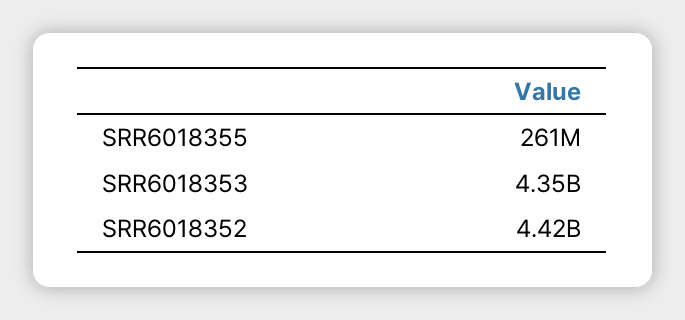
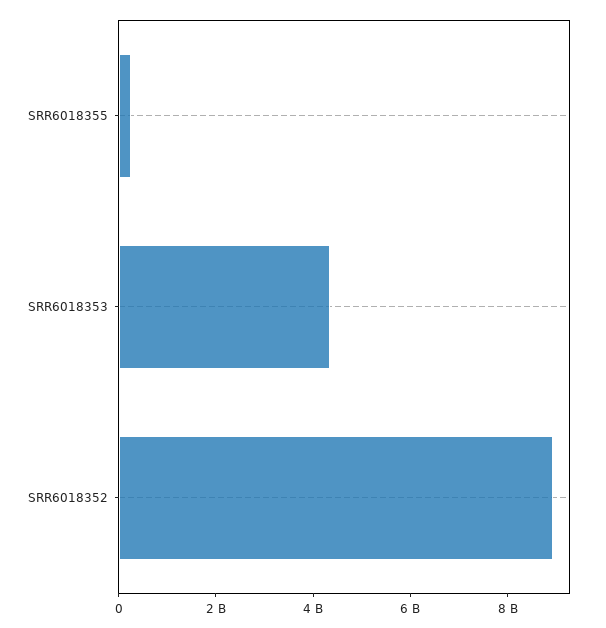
SRR6018352: 4420000000 -> 9000000000

